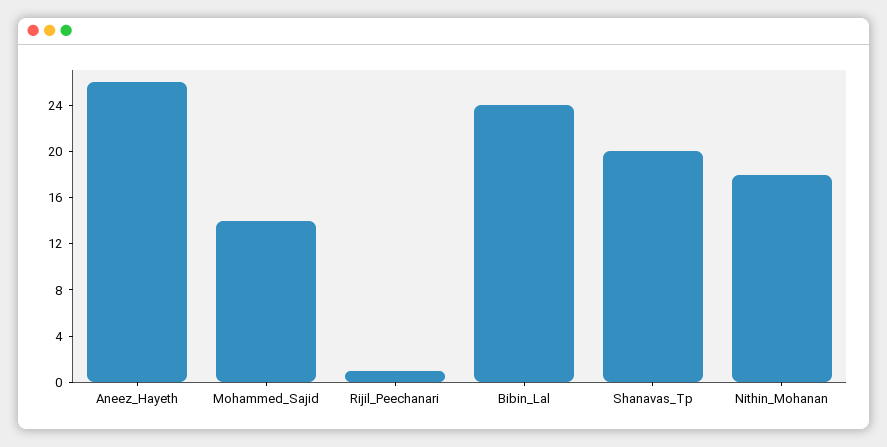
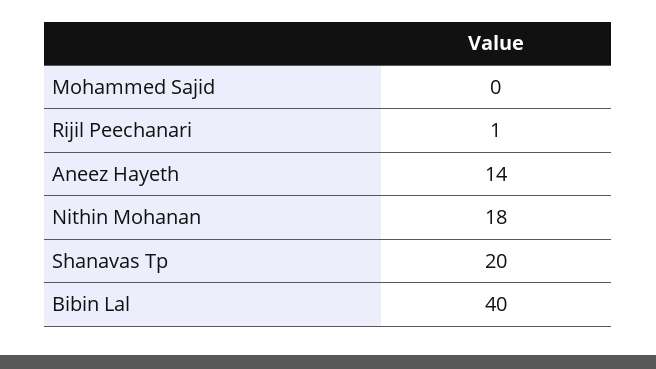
Aneez_Hayeth: 26 -> 14
Mohammed_Sajid: 14 -> 0
Bibin_Lal: 24 -> 40

